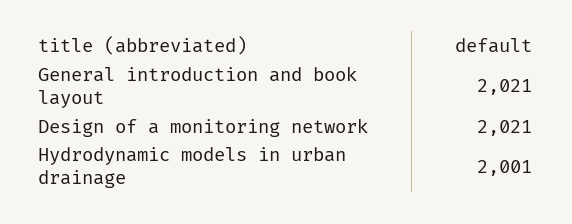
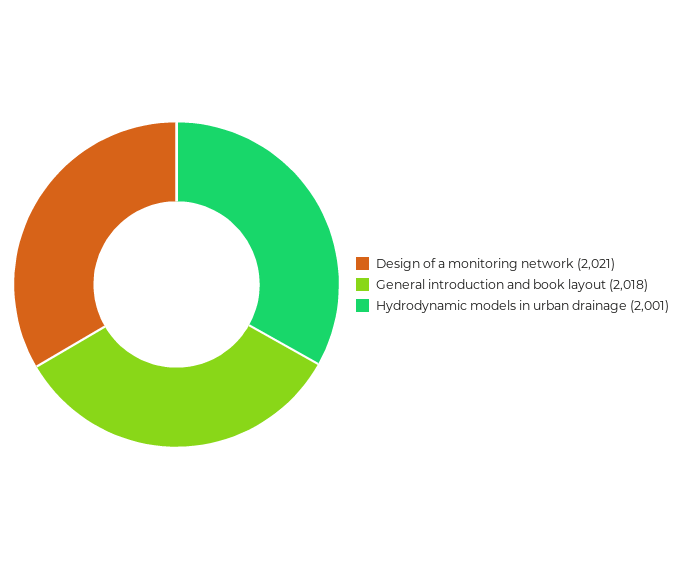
General introduction and book layout: 2021 -> 2018

